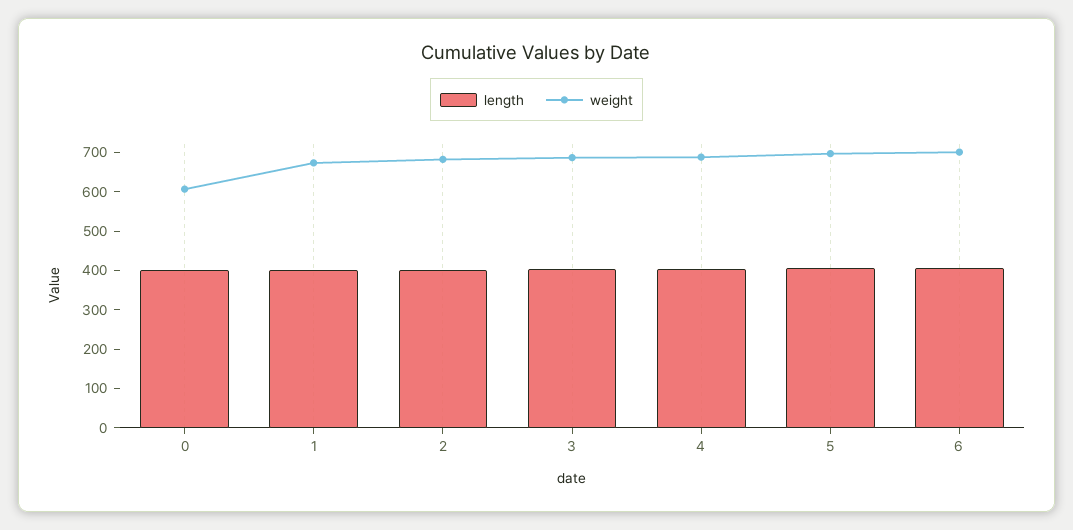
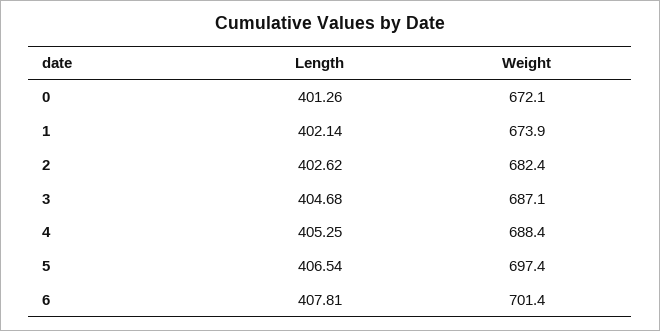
weight, 0: 600 -> 672.1

